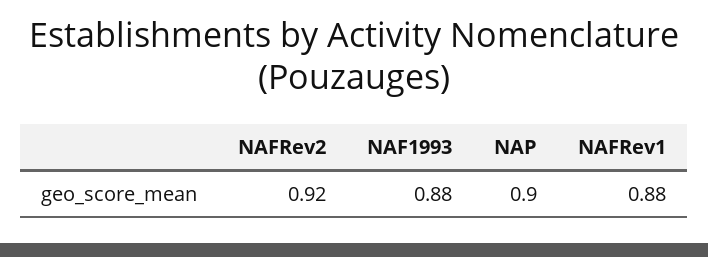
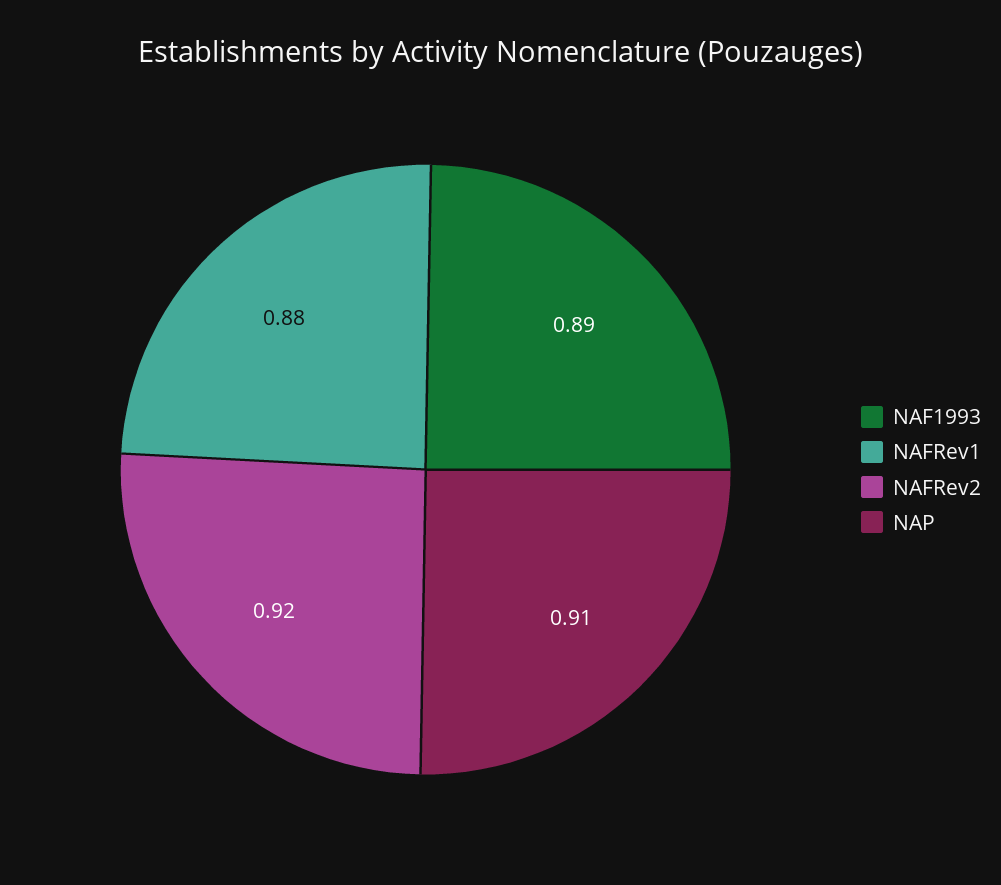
NAF1993: 0.88 -> 0.89
NAP: 0.9 -> 0.91

